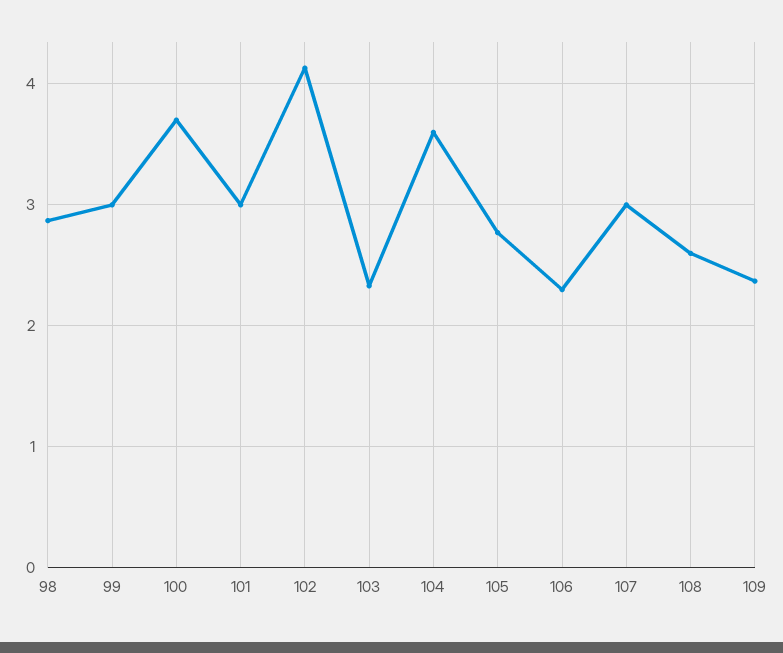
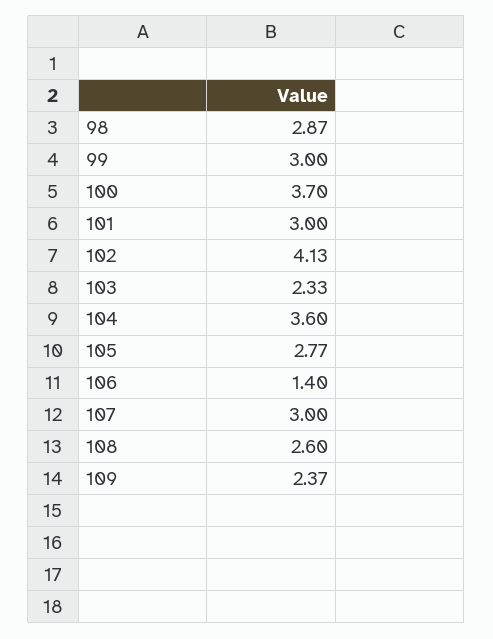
106: 2.3 -> 1.4

